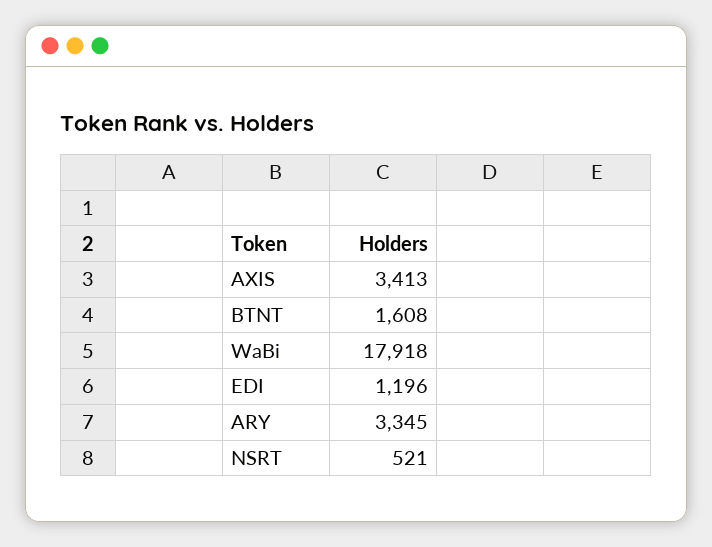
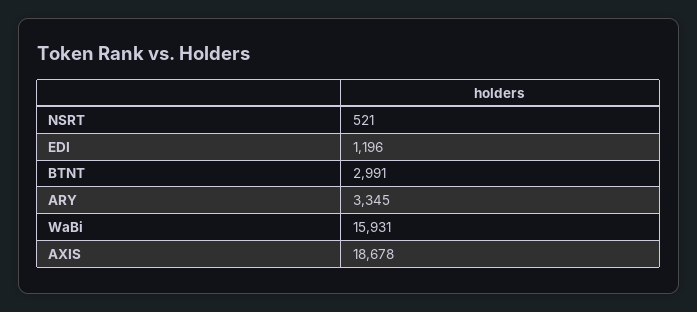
AXIS: 3413 -> 18678
BTNT: 1608 -> 2991
WaBi: 17918 -> 15931

